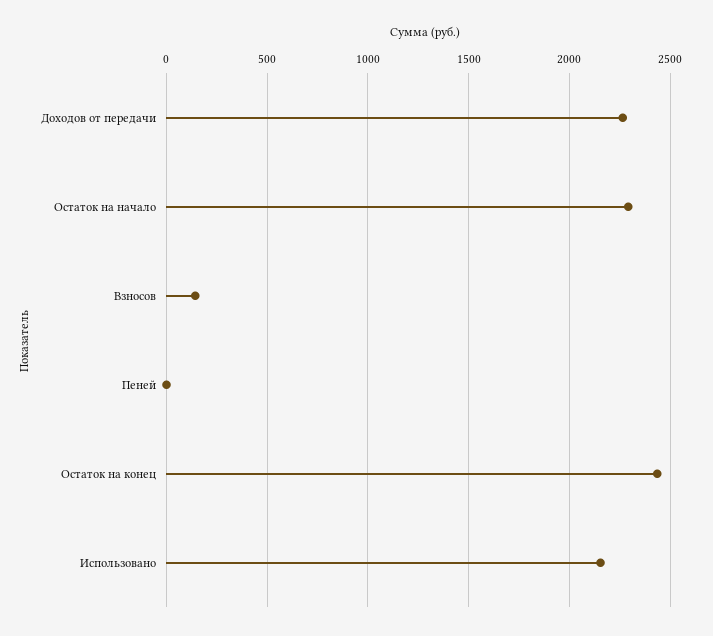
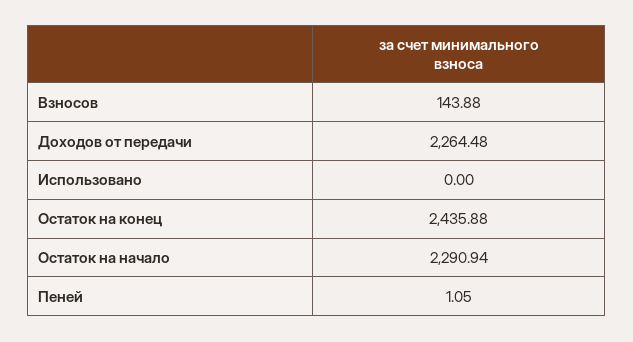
Использовано: 2150 -> 0

